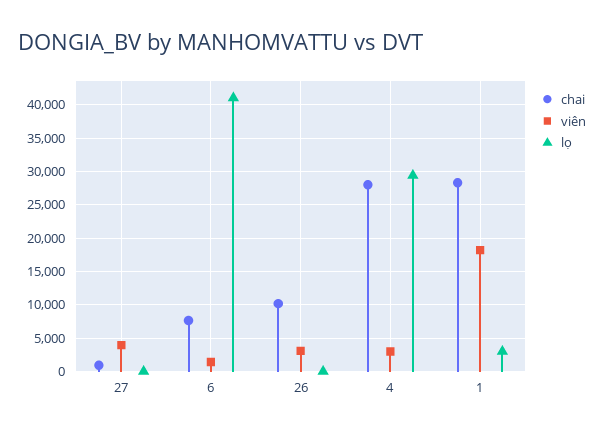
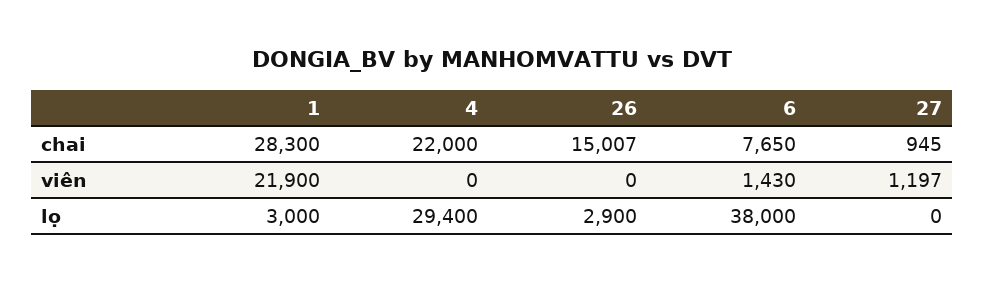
viên, 27: 4000 -> 1197
lọ, 6: 41000 -> 38000
chai, 26: 10000 -> 15007
viên, 26: 3000 -> 0
lọ, 26: 0 -> 2900
chai, 4: 28000 -> 22000
viên, 4: 3000 -> 0
viên, 1: 18000 -> 21900

